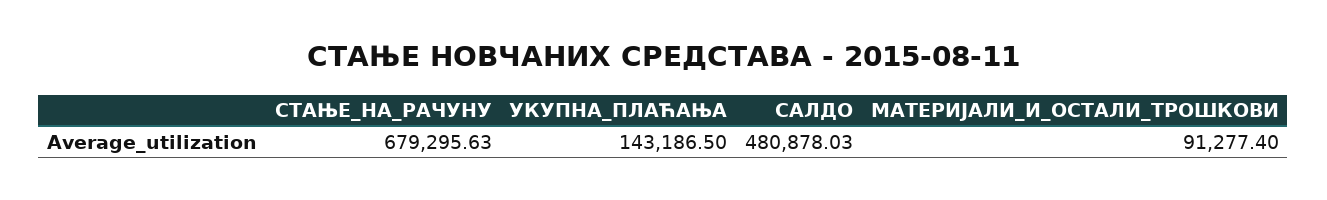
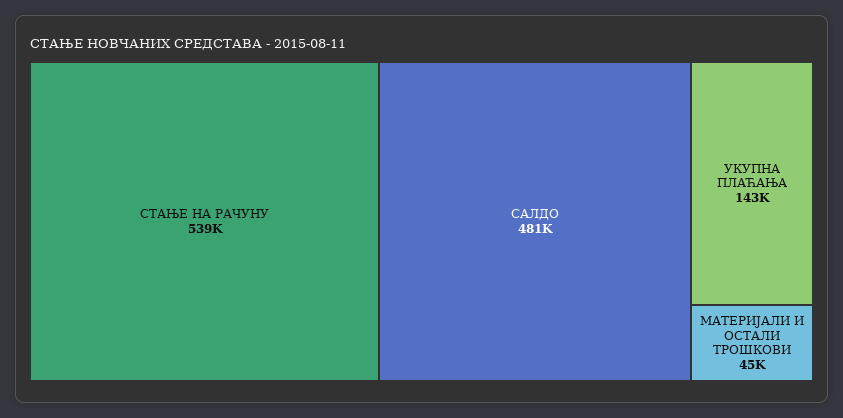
СТАЊЕ_НА_РАЧУНУ: 679295.63 -> 539000
МАТЕРИЈАЛИ_И_ОСТАЛИ_ТРОШКОВИ: 91277.4 -> 45000

